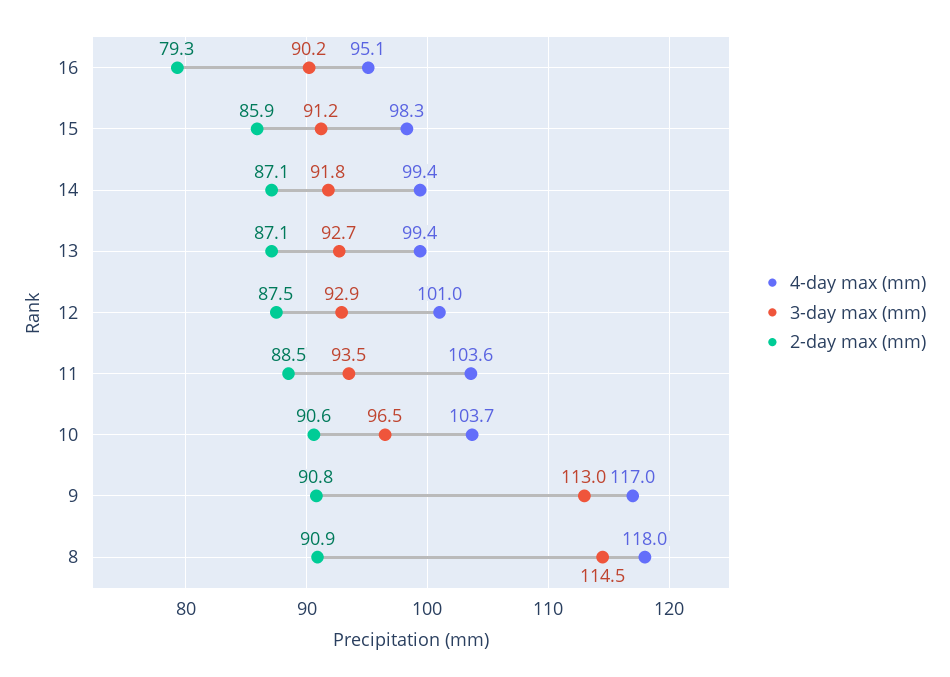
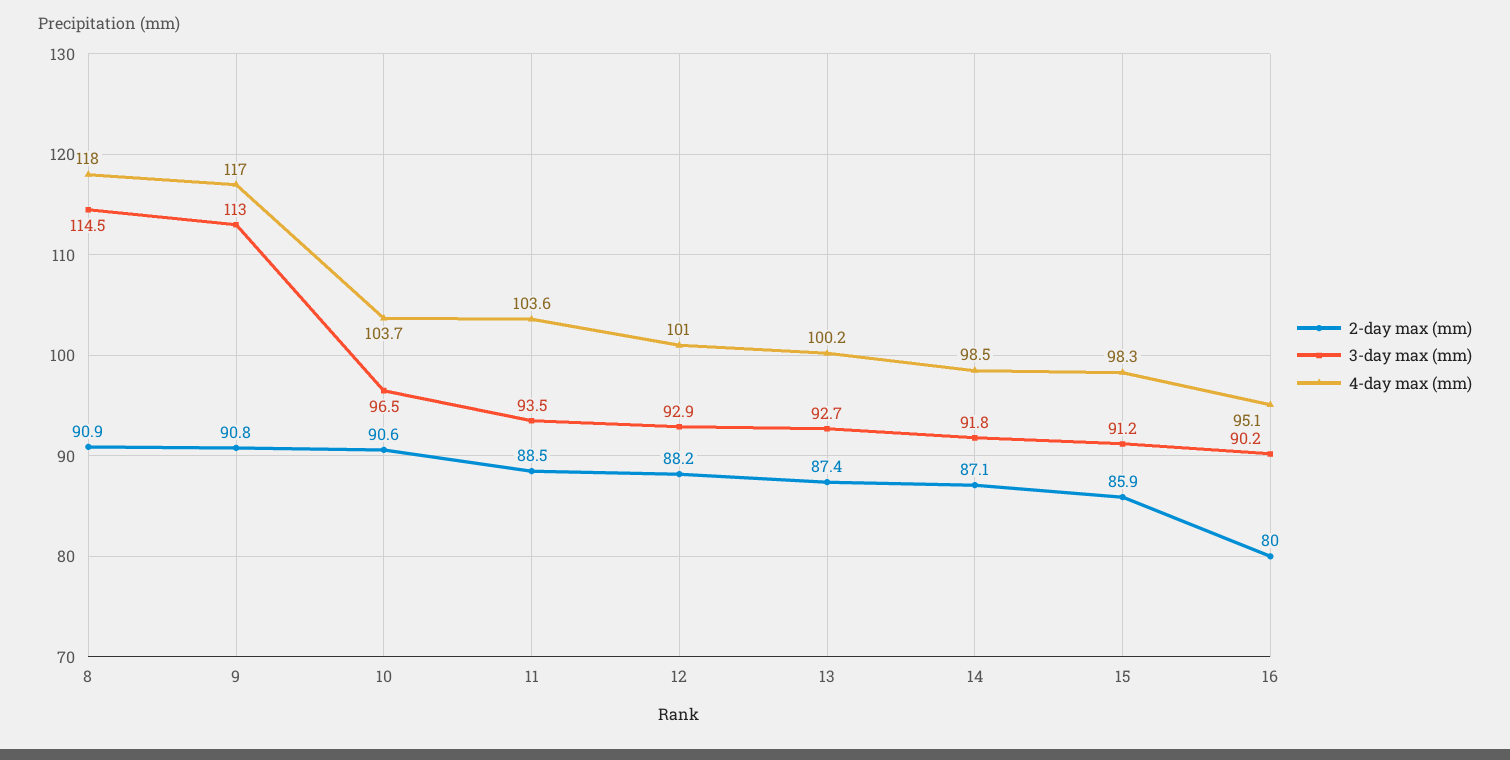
2-day max (mm), 16: 79.3 -> 80
4-day max (mm), 14: 99.4 -> 98.5
4-day max (mm), 13: 99.4 -> 100.2
2-day max (mm), 13: 87.1 -> 87.4
2-day max (mm), 12: 87.5 -> 88.2

